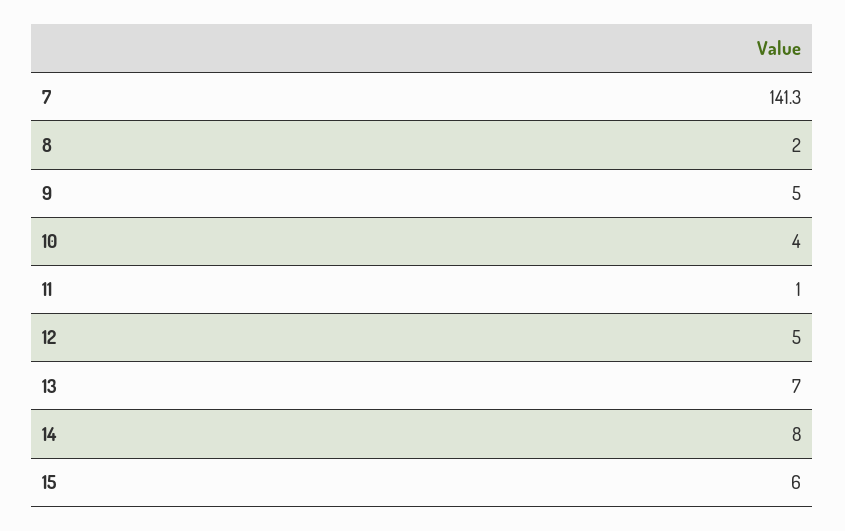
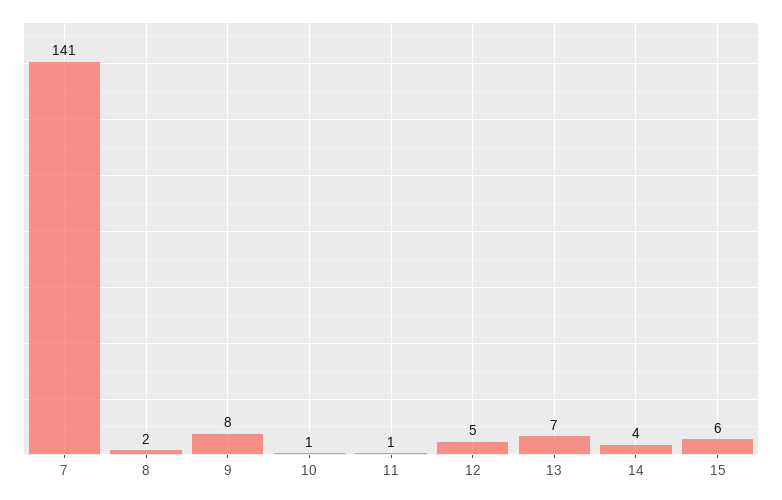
9: 5 -> 8
10: 4 -> 1
14: 8 -> 4

